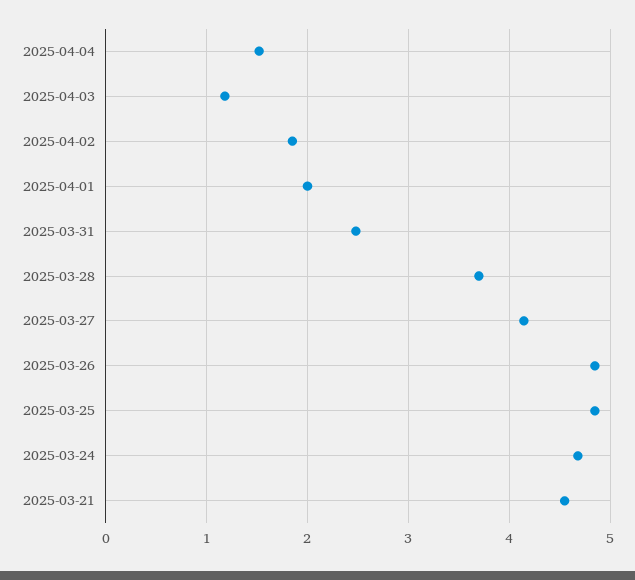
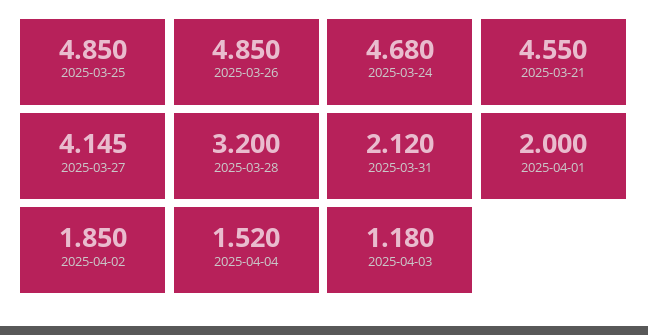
2025-03-31: 2.5 -> 2.12
2025-03-28: 3.7 -> 3.2

